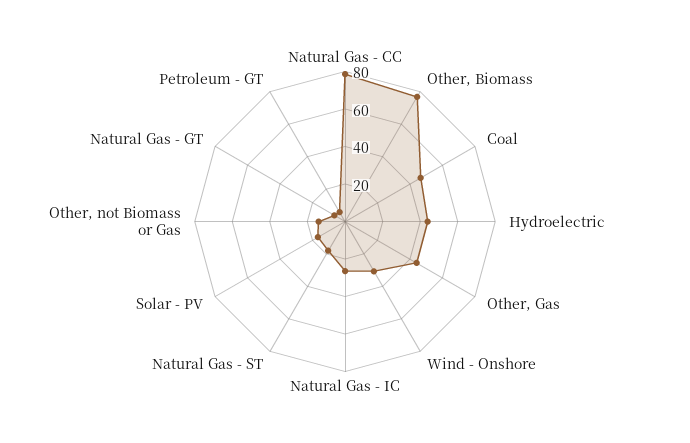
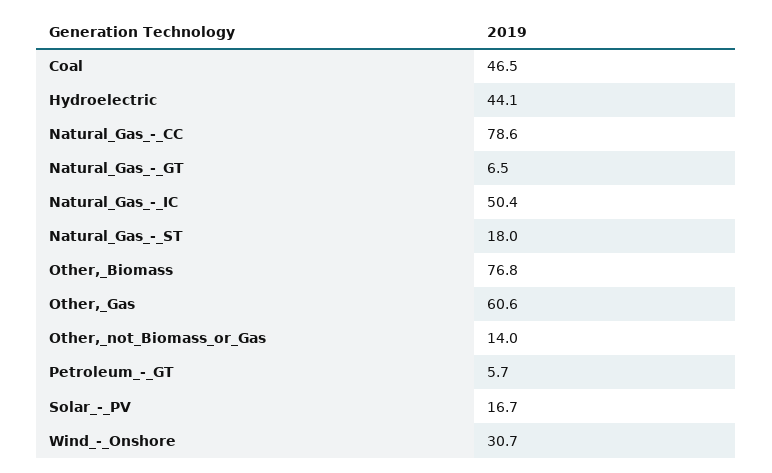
Other, Gas: 45 -> 60.6
Natural Gas - IC: 25 -> 50.4

